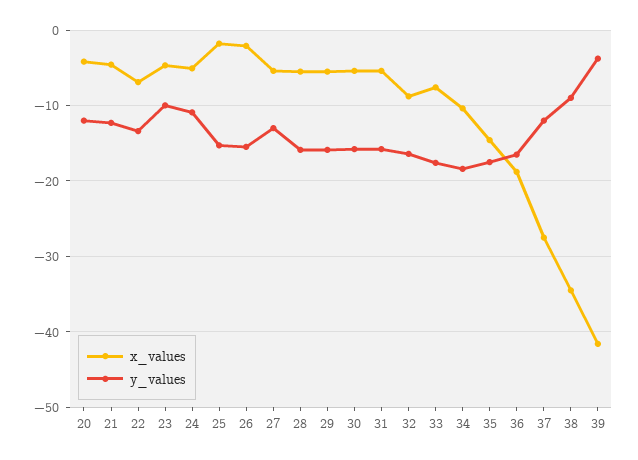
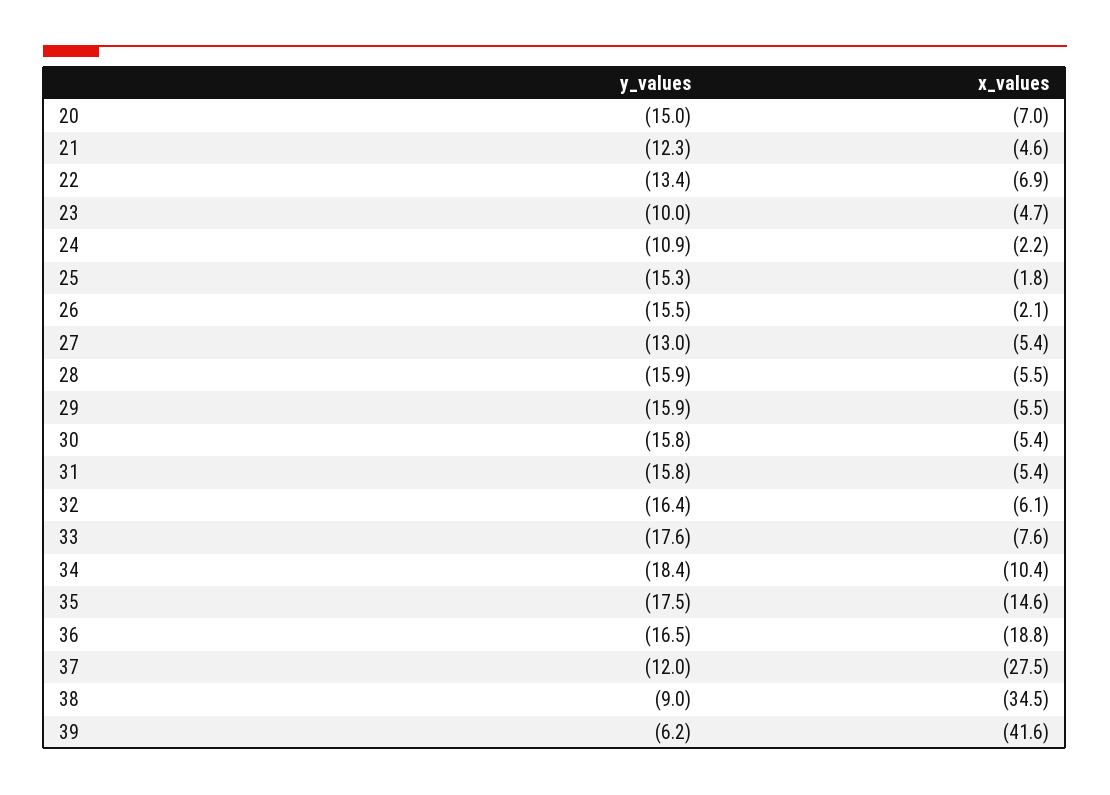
x_values, 20: -4 -> -7
y_values, 20: -12 -> -15
x_values, 24: -5 -> -2.2
x_values, 32: -9 -> -6.1
y_values, 39: -4 -> -6.2

